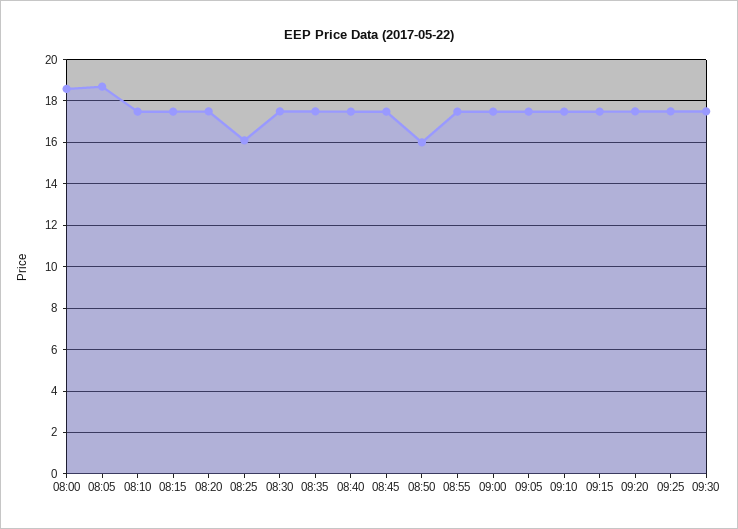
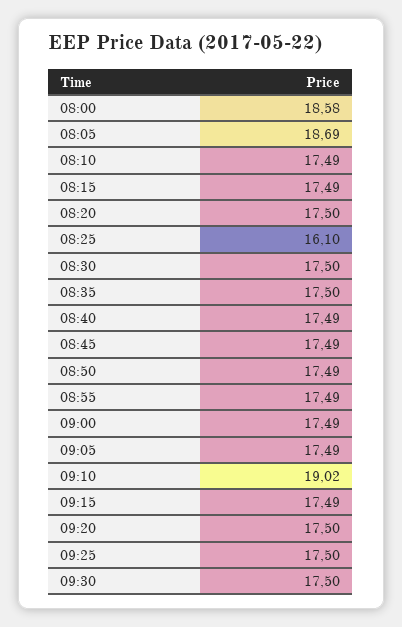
08:50: 16 -> 17.49
09:10: 17.5 -> 19.02

